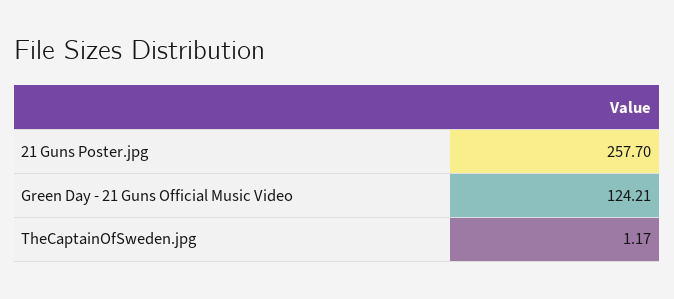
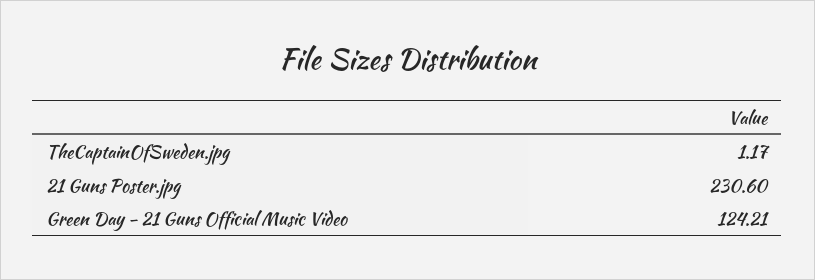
21 Guns Poster.jpg: 257.7 -> 230.6

